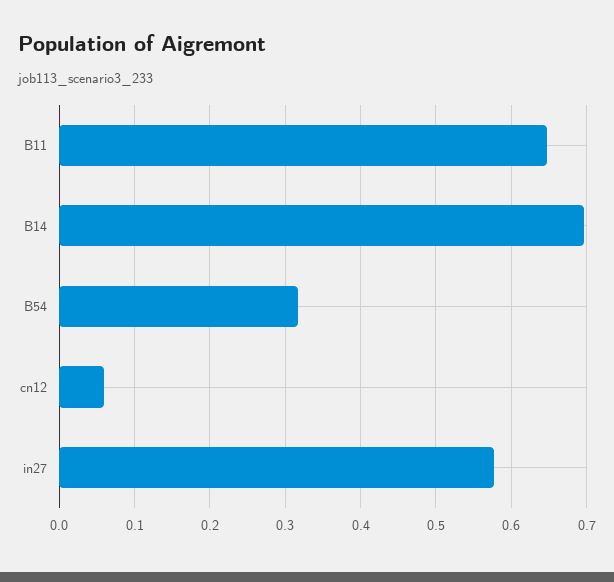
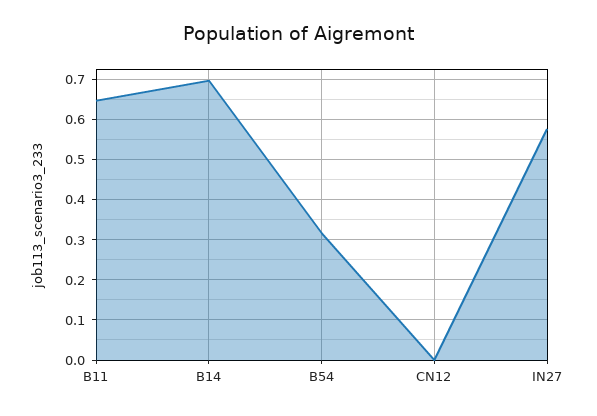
cn12: 0.06 -> 0

